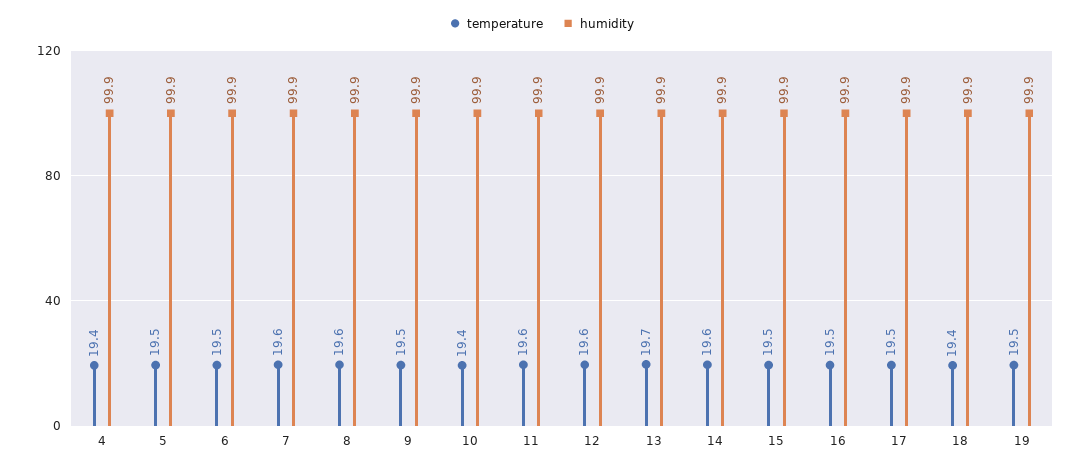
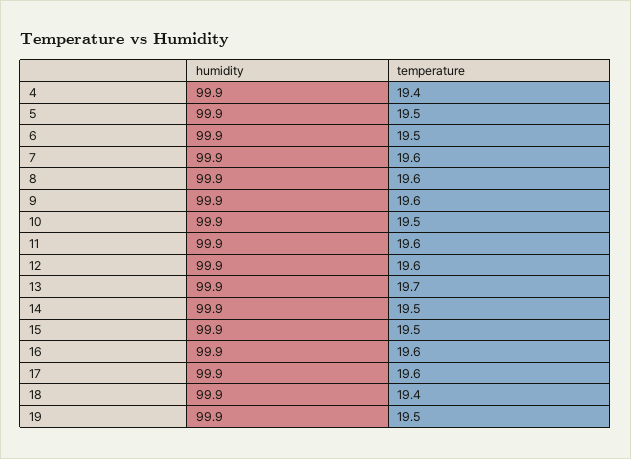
temperature, 9: 19.5 -> 19.6
temperature, 10: 19.4 -> 19.5
temperature, 14: 19.6 -> 19.5
temperature, 16: 19.5 -> 19.6
temperature, 17: 19.5 -> 19.6

